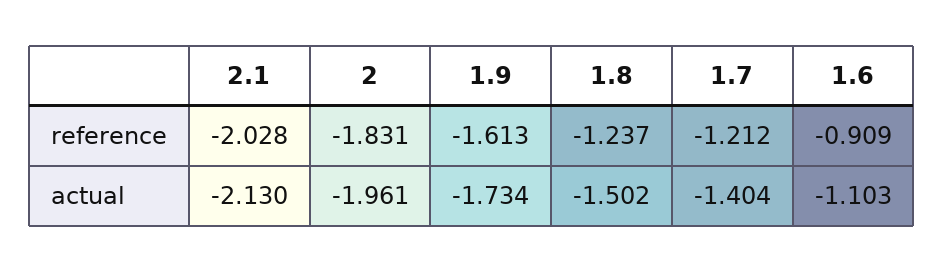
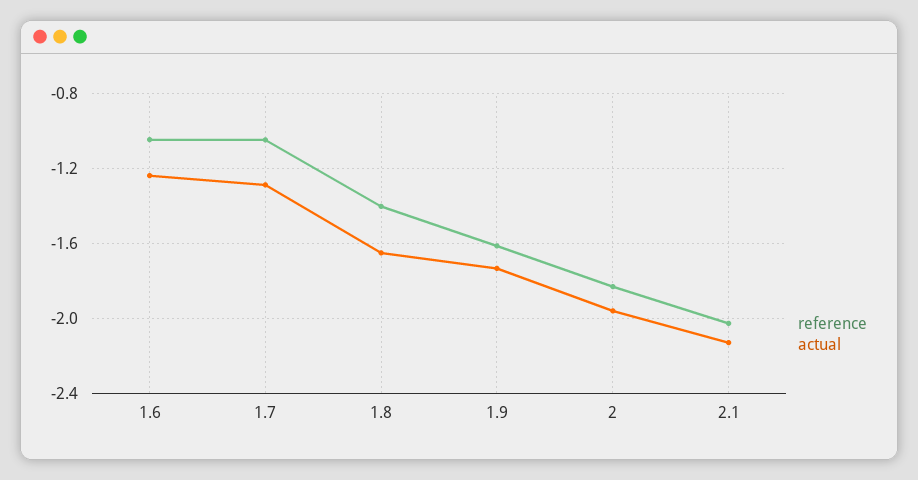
reference, 1.8: -1.237 -> -1.4
reference, 1.7: -1.212 -> -1.05
reference, 1.6: -0.909 -> -1.05
actual, 1.8: -1.502 -> -1.65
actual, 1.7: -1.404 -> -1.3
actual, 1.6: -1.103 -> -1.25

